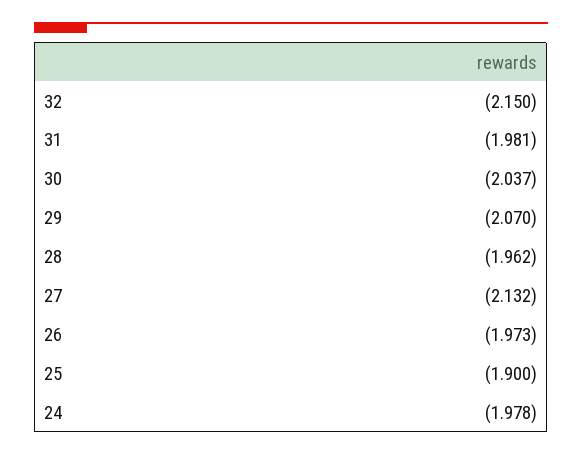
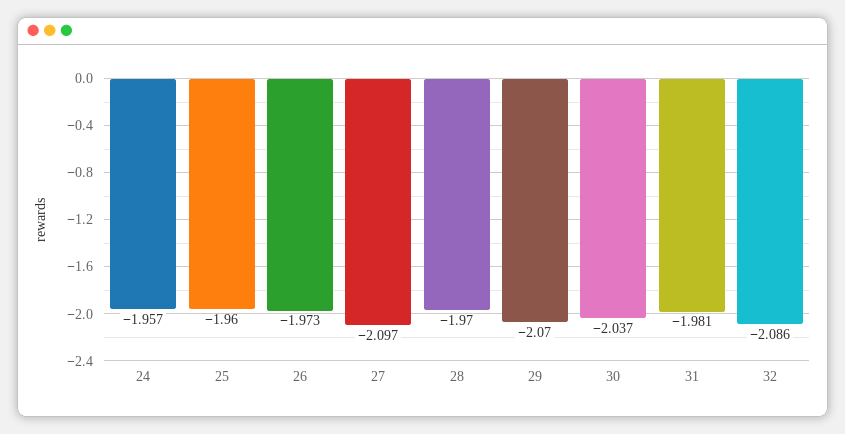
32: -2.15 -> -2.086
28: -1.962 -> -1.97
27: -2.132 -> -2.097
25: -1.9 -> -1.96
24: -1.978 -> -1.957

